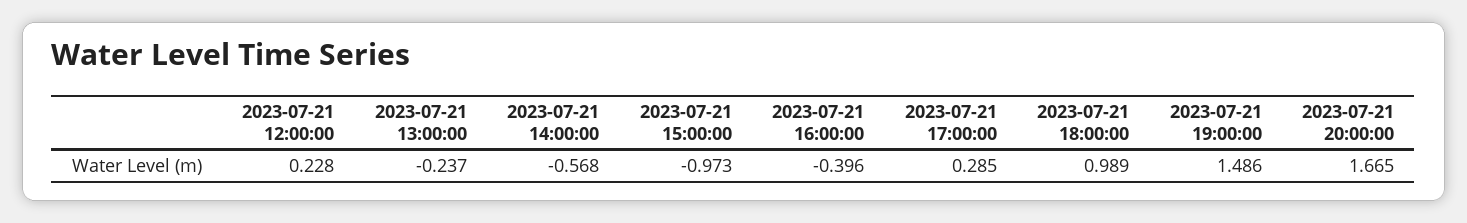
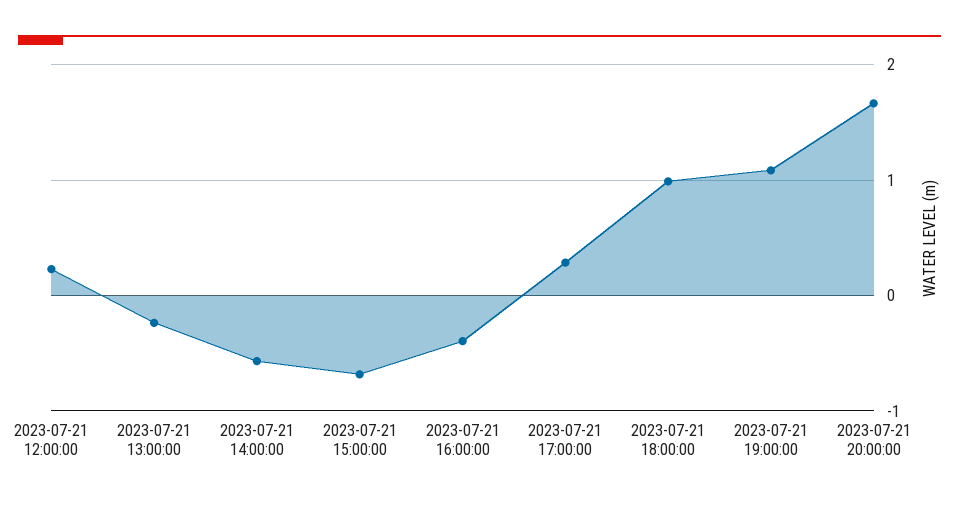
2023-07-21 15:00:00: -0.973 -> -0.7
2023-07-21 19:00:00: 1.486 -> 1.1

